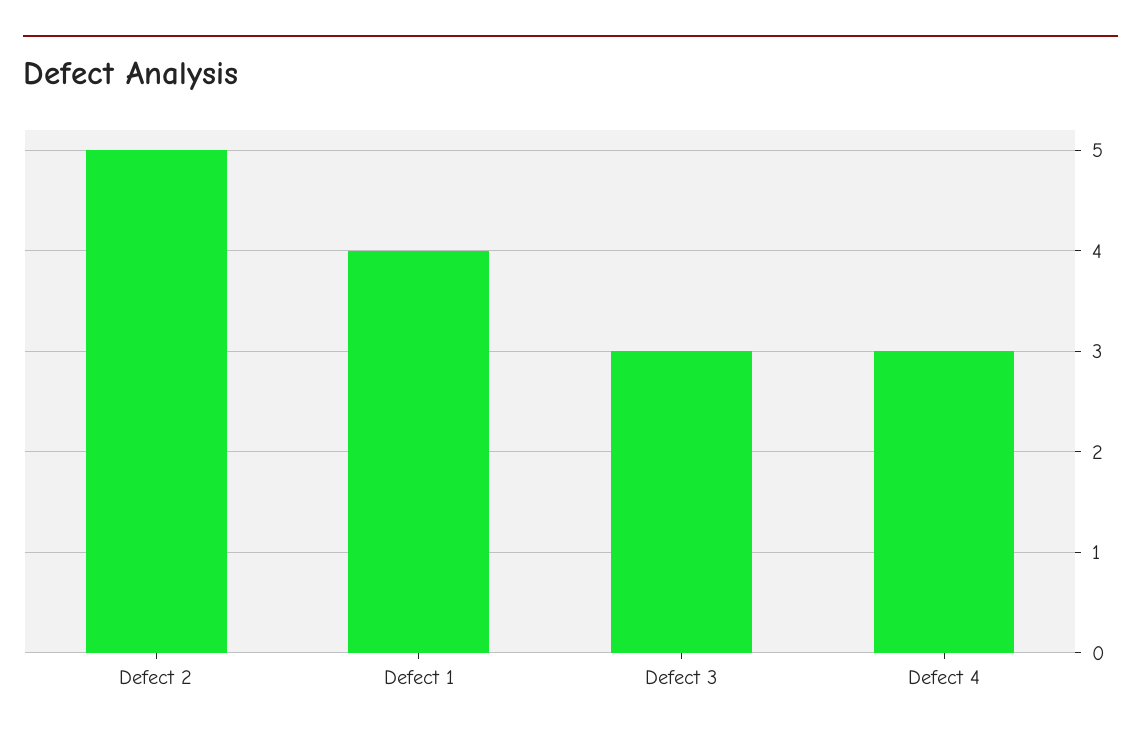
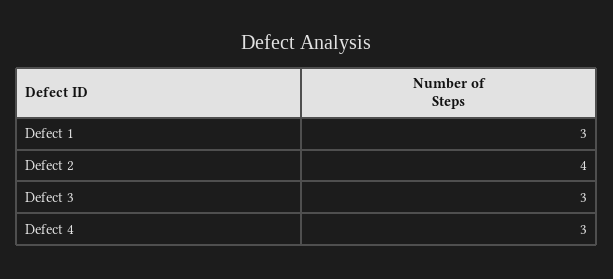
Defect 2: 5 -> 4
Defect 1: 4 -> 3

